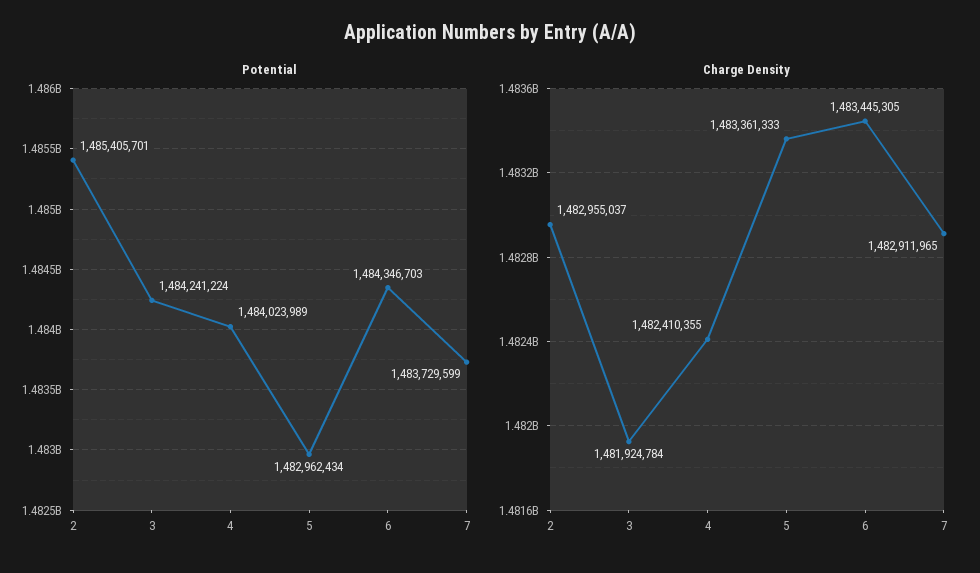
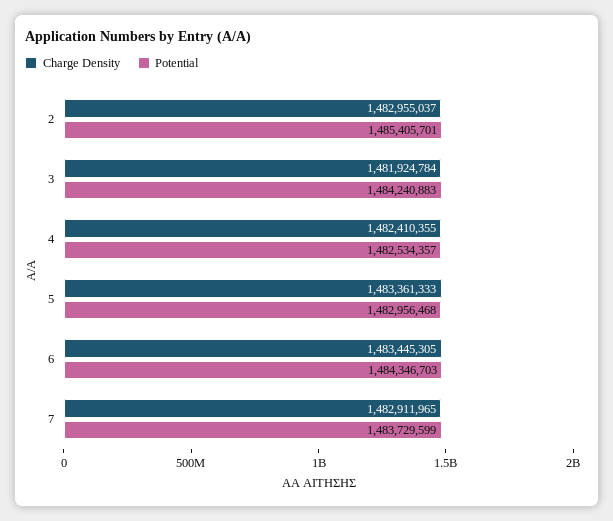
Potential, 3: 1484241224 -> 1484240883
Potential, 4: 1484023989 -> 1482534357
Potential, 5: 1482962434 -> 1482956468

